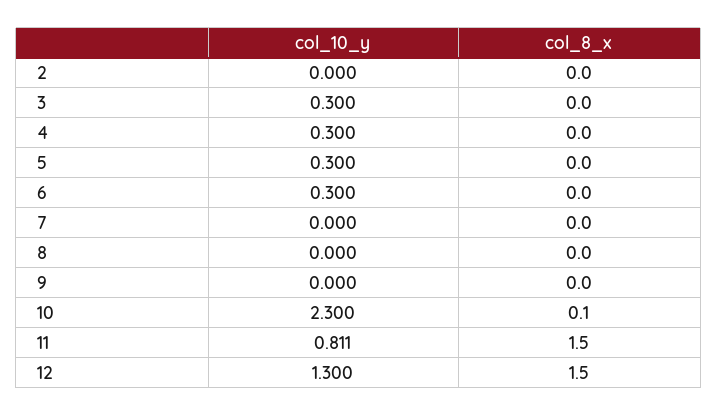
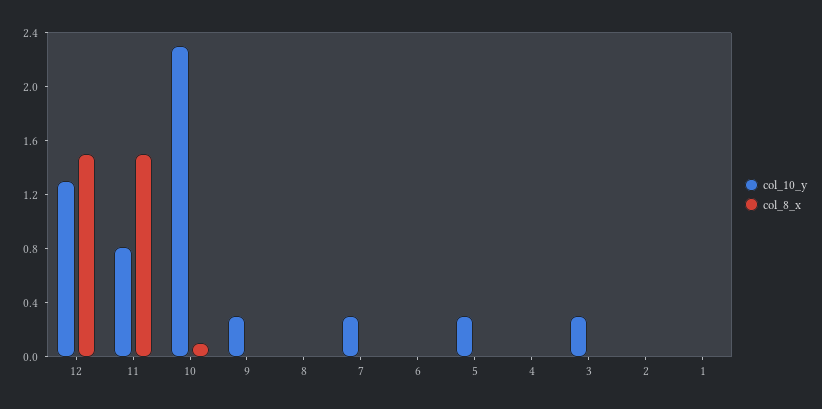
col_10_y, 4: 0.3 -> 0
col_10_y, 6: 0.3 -> 0
col_10_y, 7: 0 -> 0.3
col_10_y, 9: 0 -> 0.3
col_10_y, 1: none -> 0
col_8_x, 1: none -> 0

